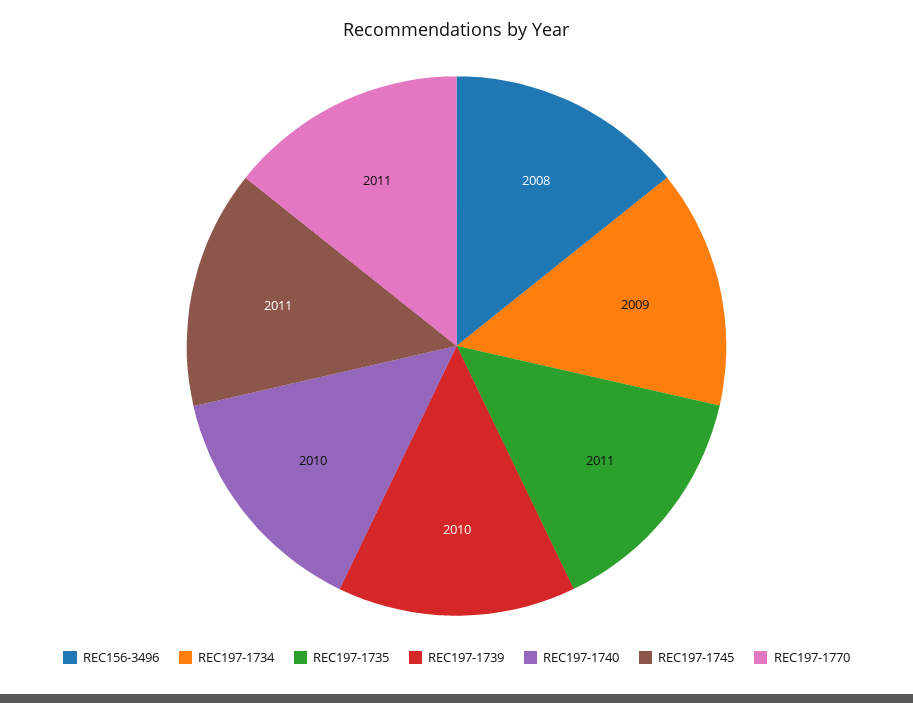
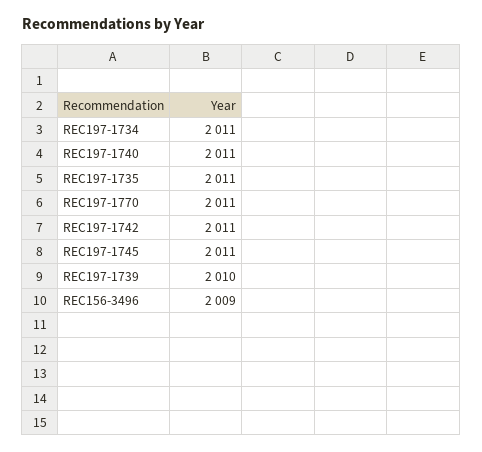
REC156-3496: 2008 -> 2009
REC197-1734: 2009 -> 2011
REC197-1740: 2010 -> 2011
REC197-1742: none -> 2011

